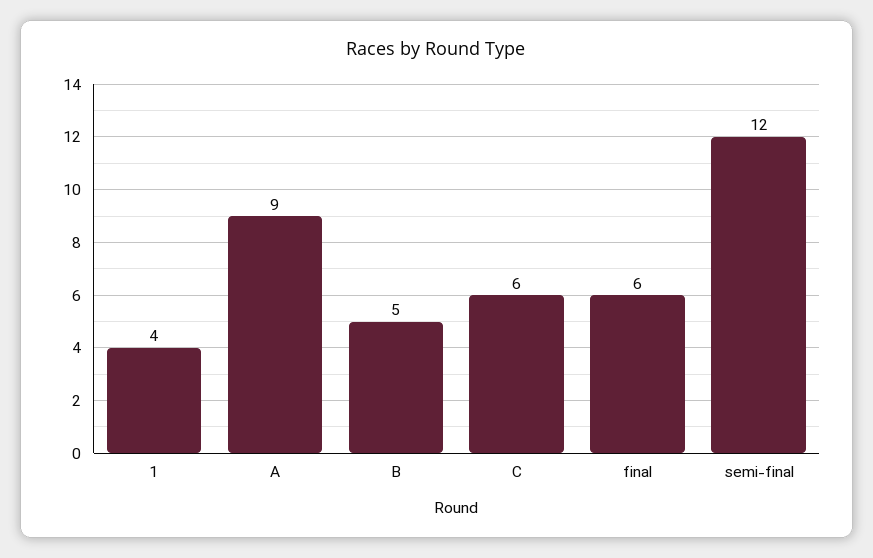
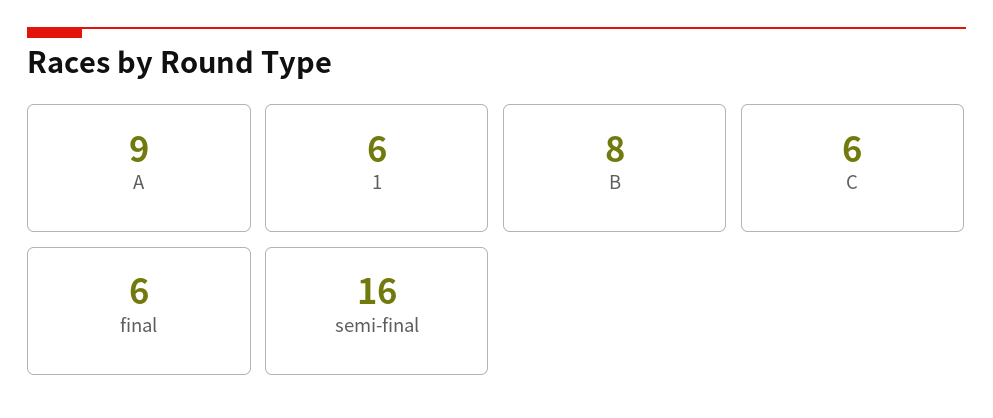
1: 4 -> 6
B: 5 -> 8
semi-final: 12 -> 16

